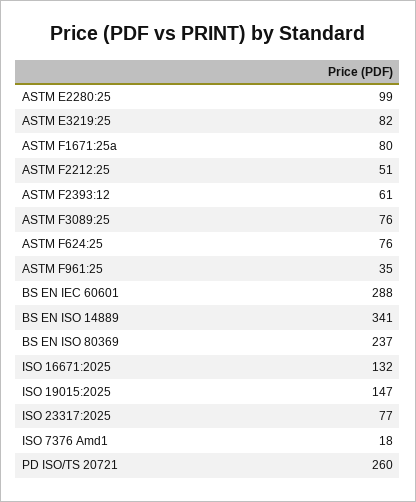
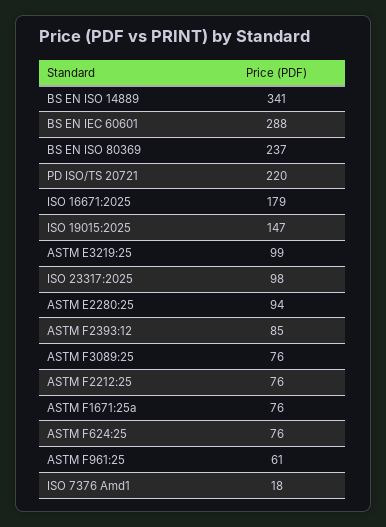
ASTM E2280:25: 99 -> 94
ASTM E3219:25: 82 -> 99
ASTM F1671:25a: 80 -> 76
ASTM F2212:25: 51 -> 76
ASTM F2393:12: 61 -> 85
ASTM F961:25: 35 -> 61
ISO 16671:2025: 132 -> 179
ISO 23317:2025: 77 -> 98
PD ISO/TS 20721: 260 -> 220

